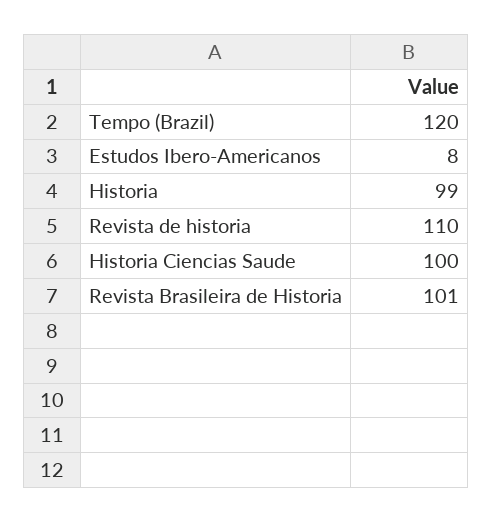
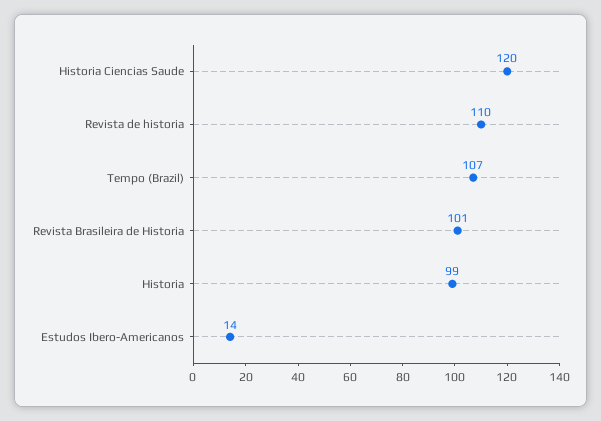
Tempo (Brazil): 120 -> 107
Estudos Ibero-Americanos: 8 -> 14
Historia Ciencias Saude: 100 -> 120

